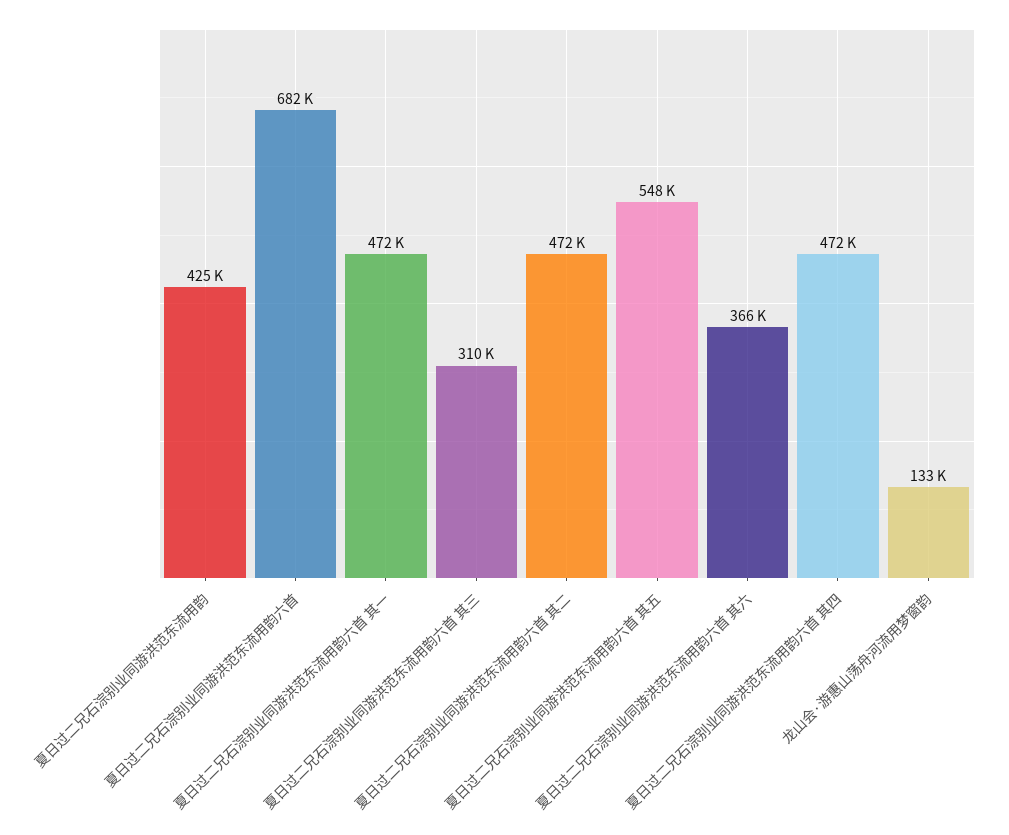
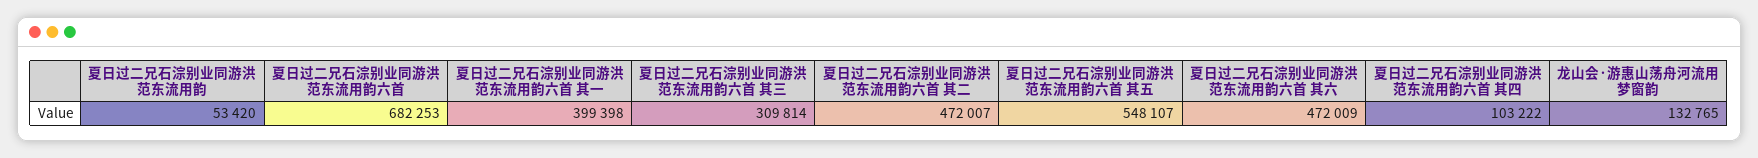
夏日过二兄石淙别业同游洪范东流用韵: 425000 -> 53420
夏日过二兄石淙别业同游洪范东流用韵六首 其一: 472000 -> 399398
夏日过二兄石淙别业同游洪范东流用韵六首 其六: 366000 -> 472009
夏日过二兄石淙别业同游洪范东流用韵六首 其四: 472000 -> 103222

